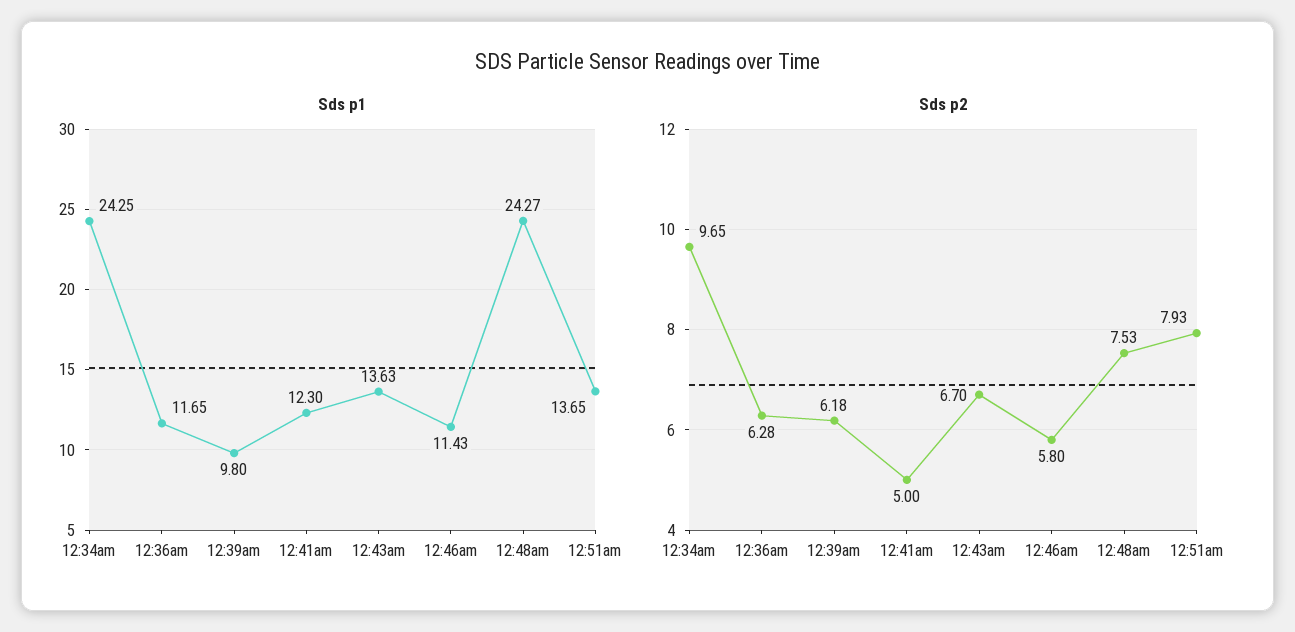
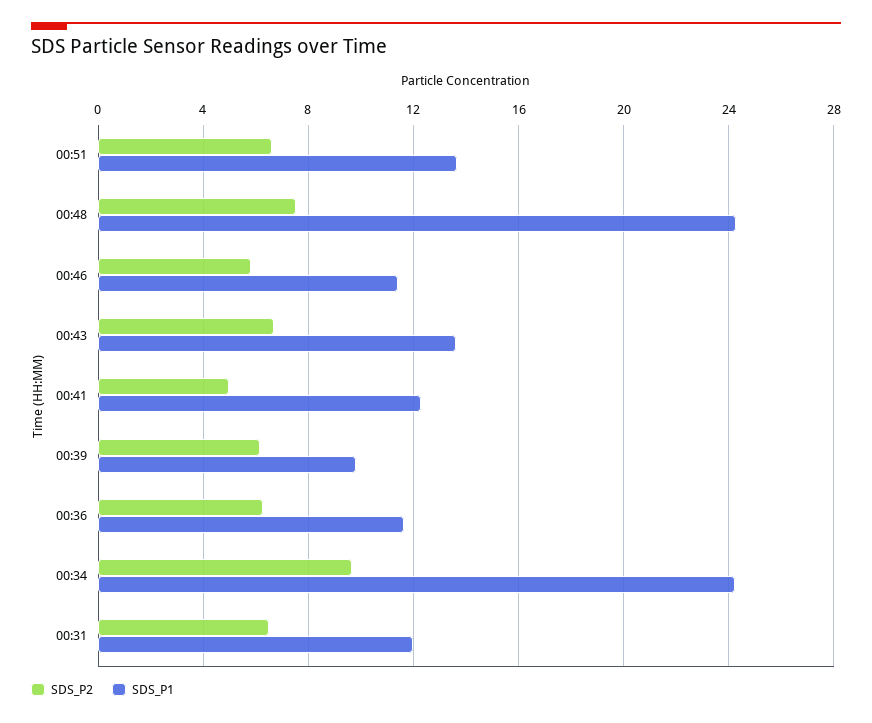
Sds p2, 12:51am: 7.93 -> 6.5
Sds p2, 00:31: none -> 6.5
Sds p1, 00:31: none -> 12

